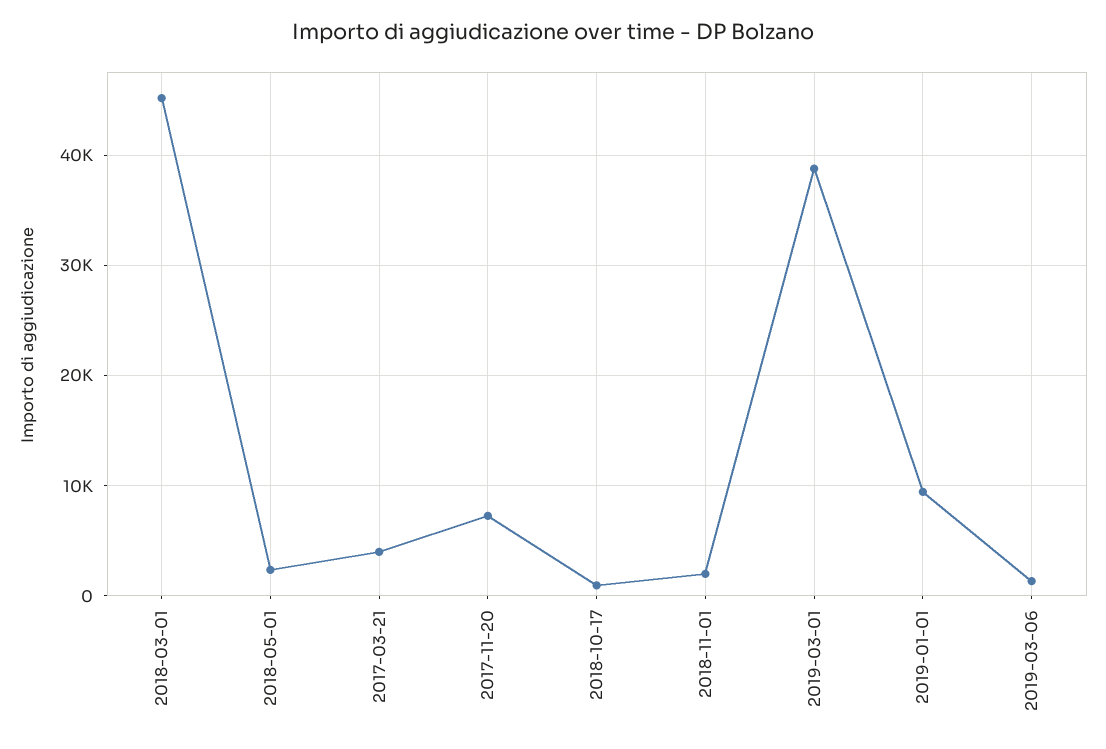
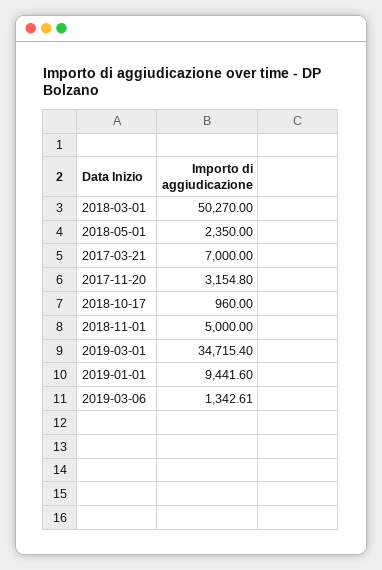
2018-03-01: 45000 -> 50270
2017-03-21: 4000 -> 7000
2017-11-20: 7000 -> 3154.8
2018-11-01: 2000 -> 5000
2019-03-01: 39000 -> 34715.4

